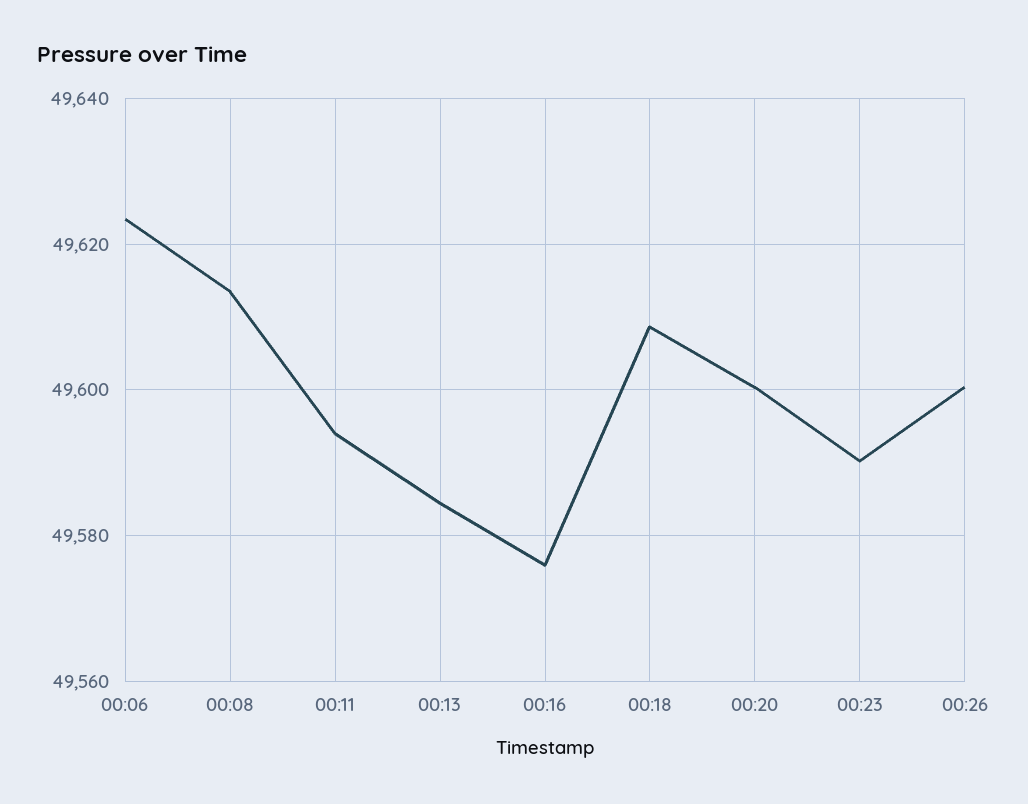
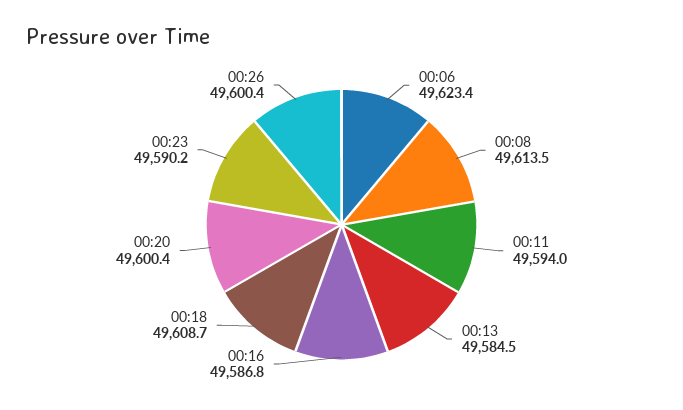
00:16: 49576 -> 49586.8

